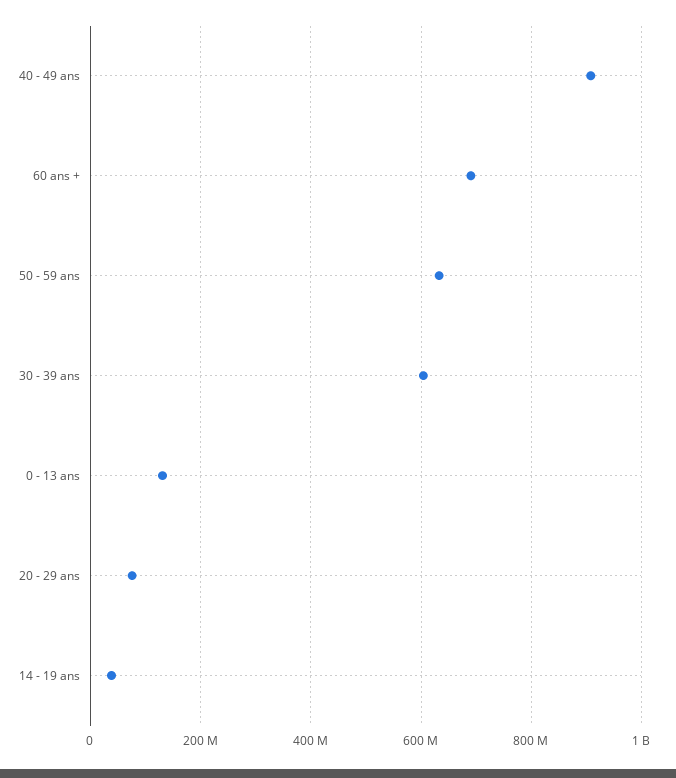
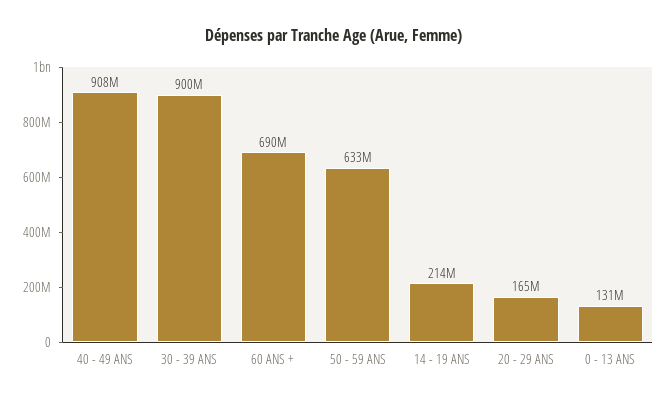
30 - 39 ans: 600000000 -> 900000000
20 - 29 ans: 80000000 -> 165000000
14 - 19 ans: 40000000 -> 214000000

